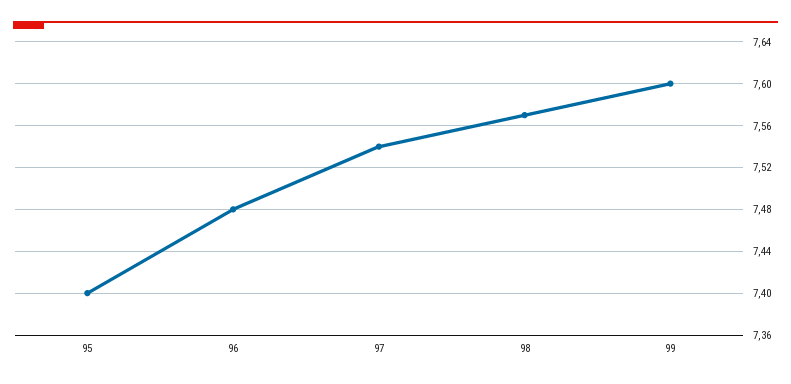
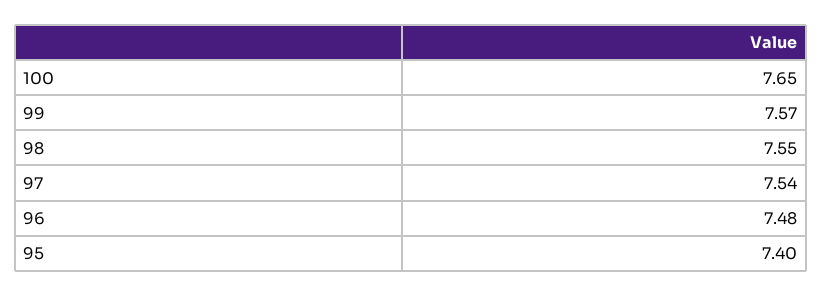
98: 7.57 -> 7.55
99: 7.6 -> 7.57
100: none -> 7.65

